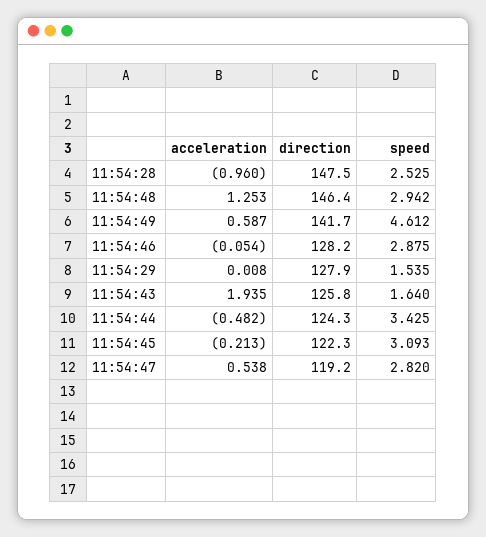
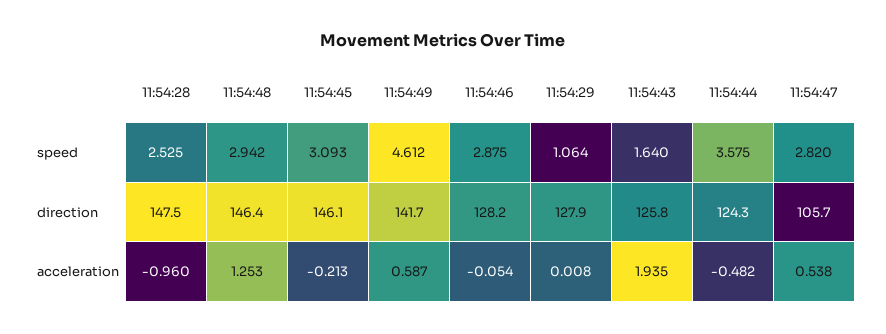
speed, 11:54:29: 1.535 -> 1.064
speed, 11:54:44: 3.425 -> 3.575
direction, 11:54:45: 122.3 -> 146.1
direction, 11:54:47: 119.2 -> 105.7

